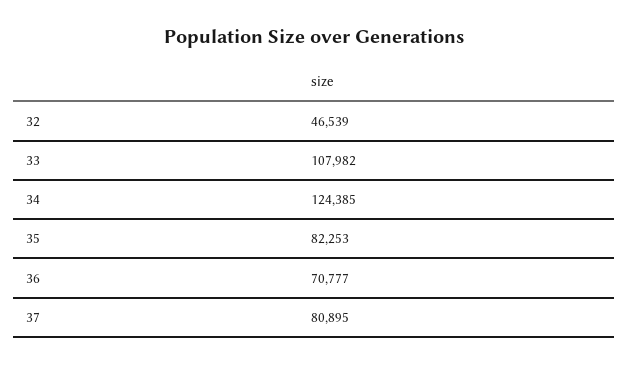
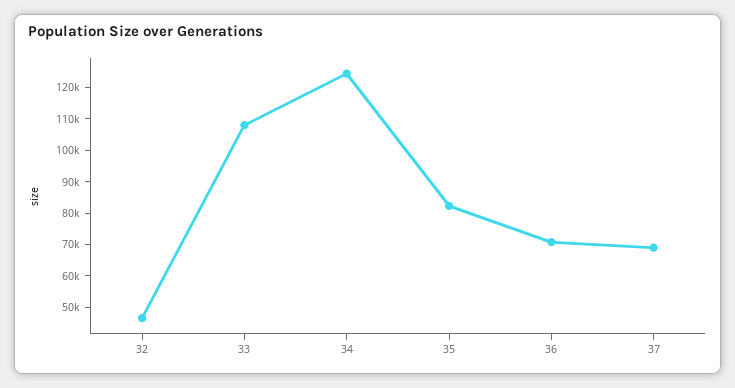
37: 80895 -> 70000

